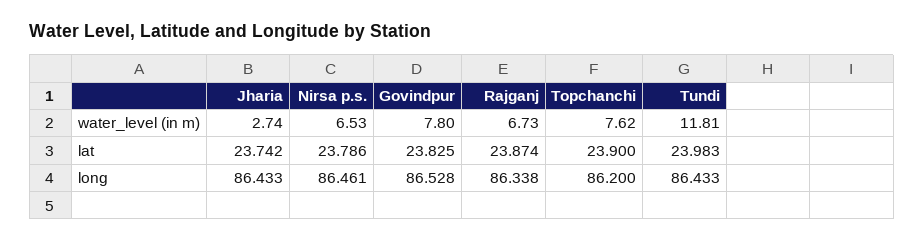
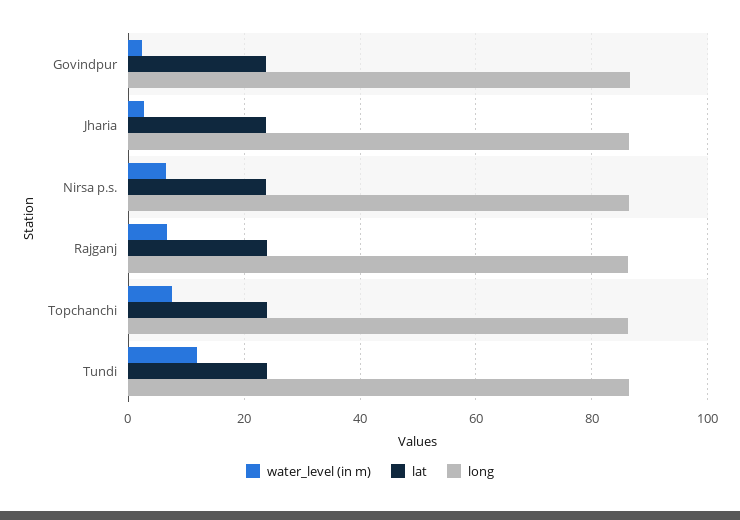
water_level (in m), Govindpur: 7.8 -> 2

